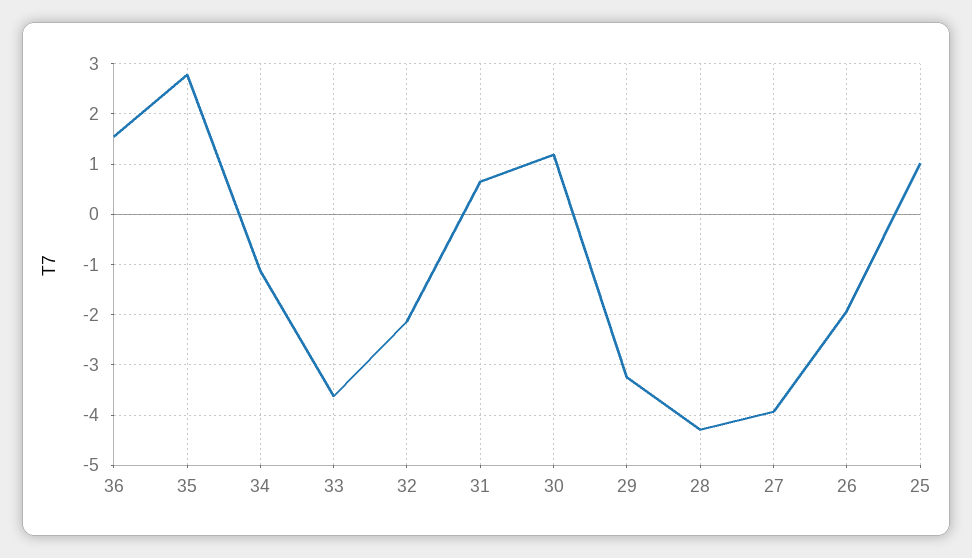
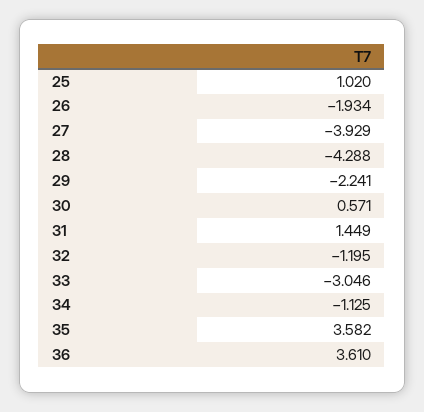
36: 1.6 -> 3.61
35: 2.8 -> 3.582
33: -3.6 -> -3.046
32: -2.2 -> -1.195
31: 0.6 -> 1.449
30: 1.2 -> 0.571
29: -3.2 -> -2.241

